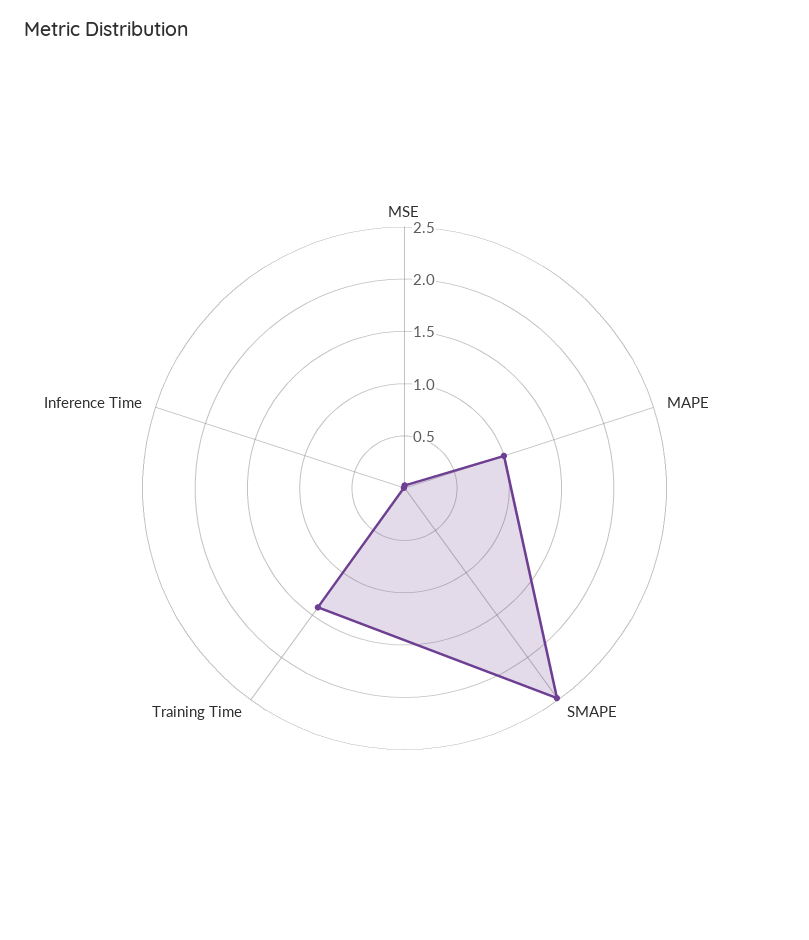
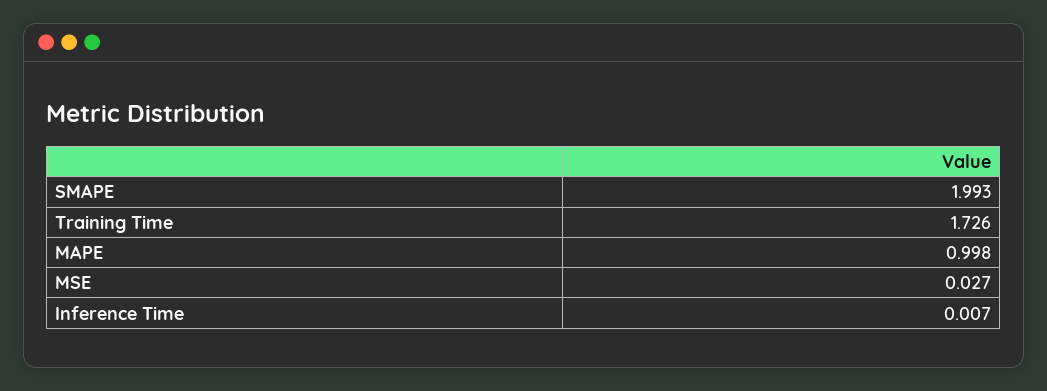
SMAPE: 2.5 -> 1.993
Training Time: 1.4 -> 1.726

